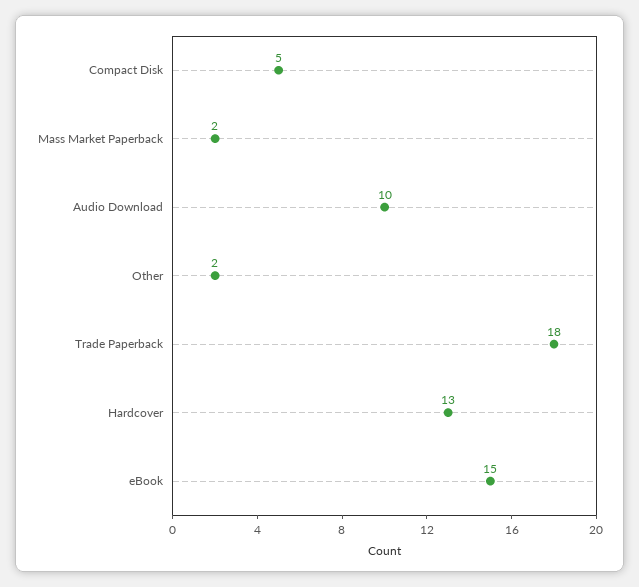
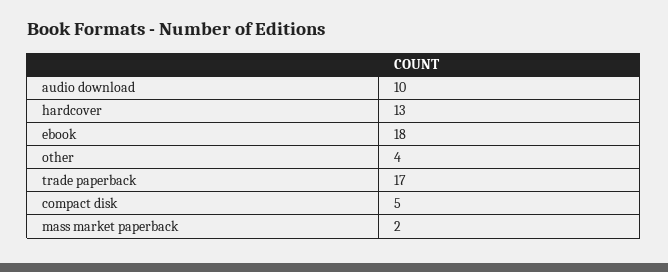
Other: 2 -> 4
Trade Paperback: 18 -> 17
eBook: 15 -> 18

